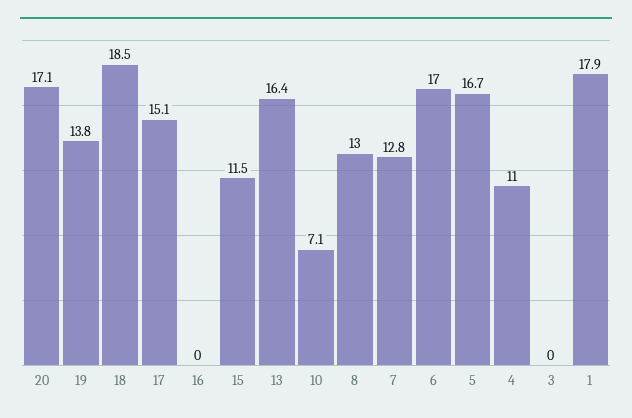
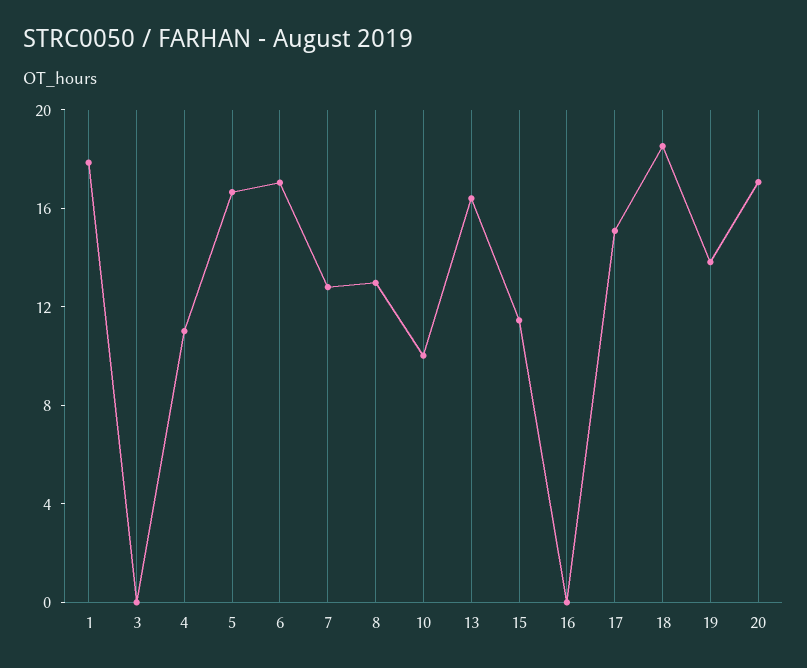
10: 7.1 -> 10

